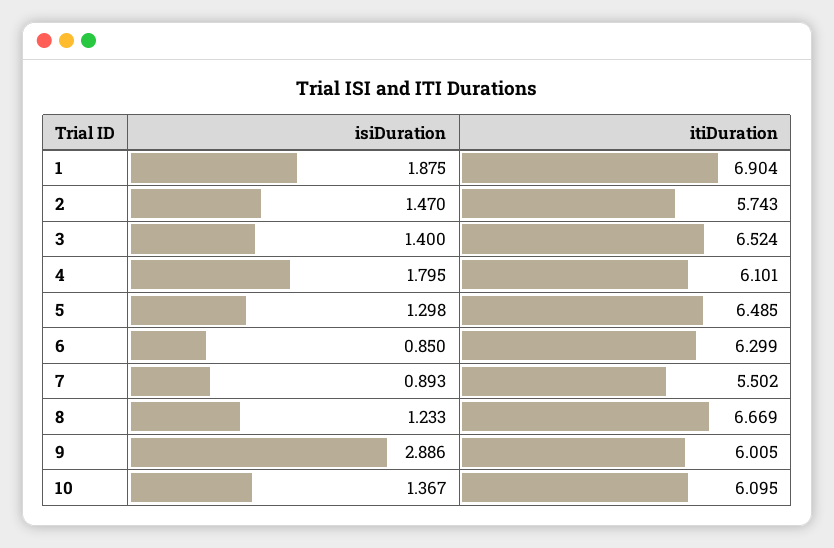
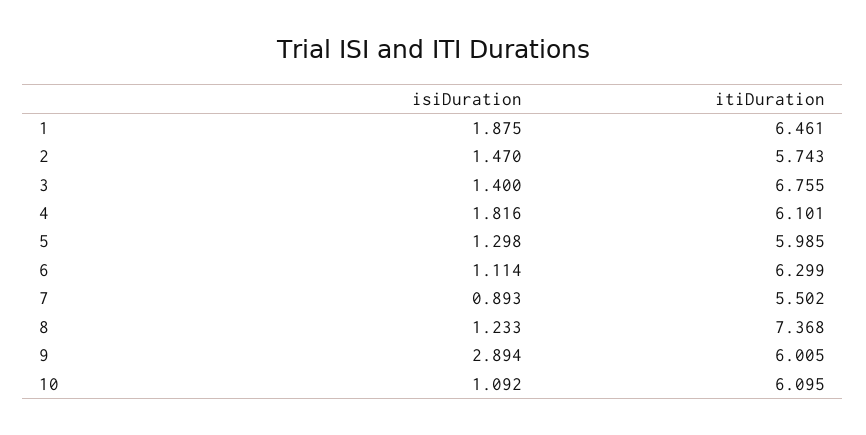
itiDuration, 1: 6.904 -> 6.461
itiDuration, 3: 6.524 -> 6.755
isiDuration, 4: 1.795 -> 1.816
itiDuration, 5: 6.485 -> 5.985
isiDuration, 6: 0.85 -> 1.114
itiDuration, 8: 6.669 -> 7.368
isiDuration, 9: 2.886 -> 2.894
isiDuration, 10: 1.367 -> 1.092

